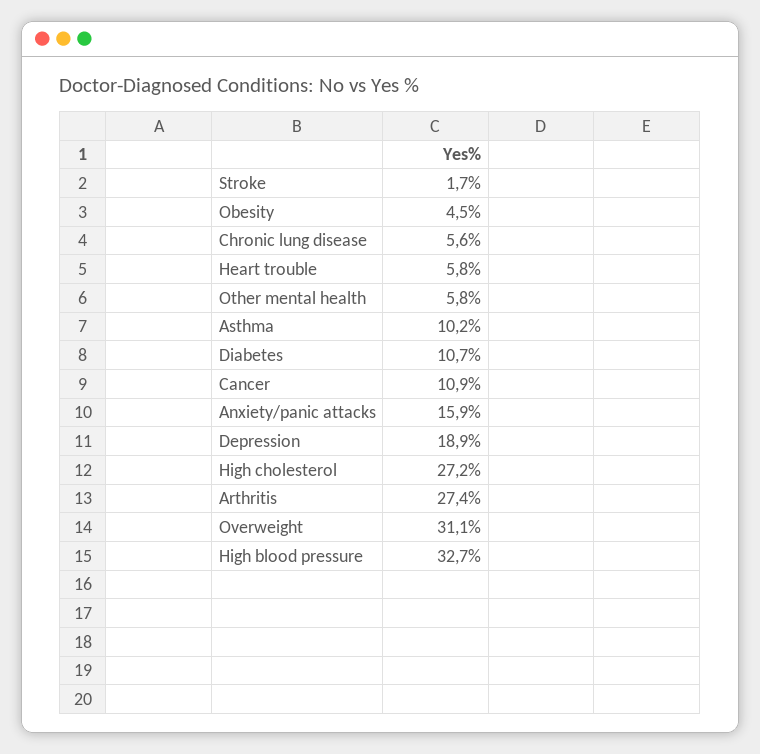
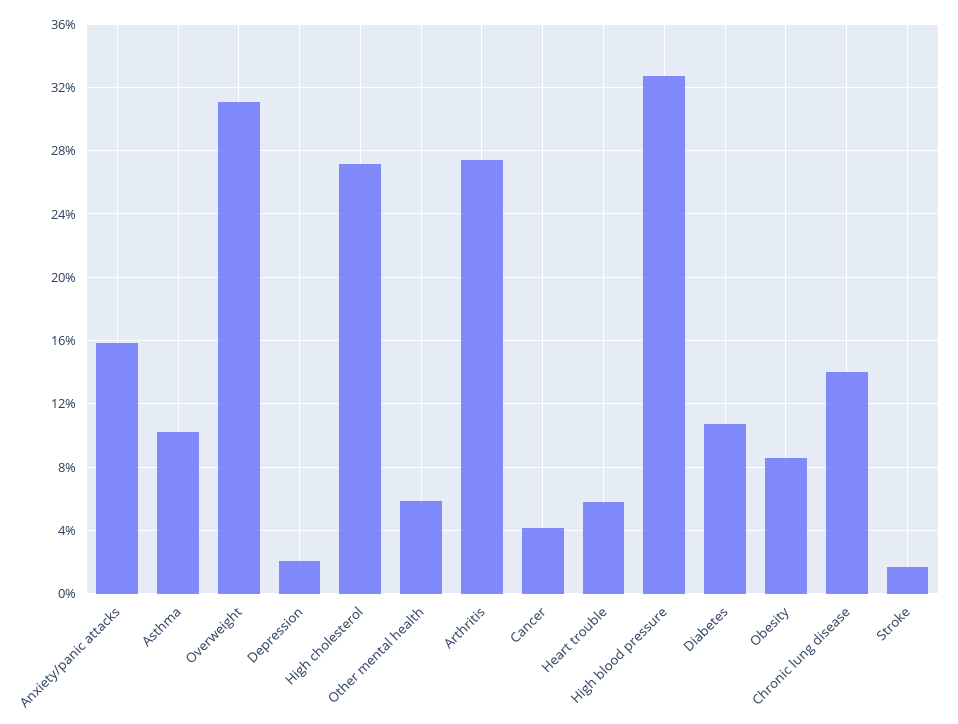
Obesity: 4.5 -> 8.5
Chronic lung disease: 5.6 -> 14
Cancer: 10.9 -> 4
Depression: 18.9 -> 2

